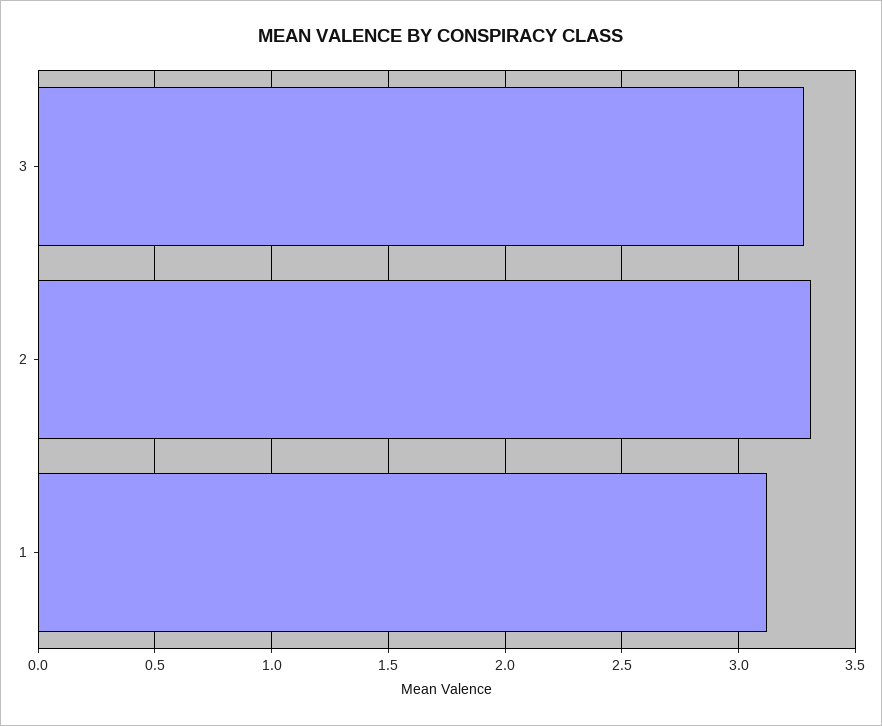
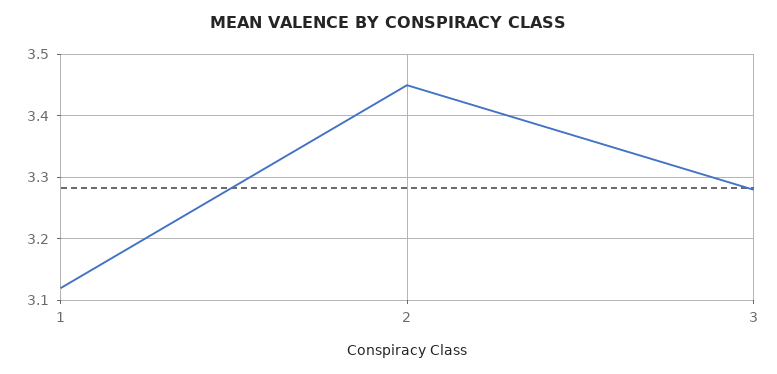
2: 3.3 -> 3.45

